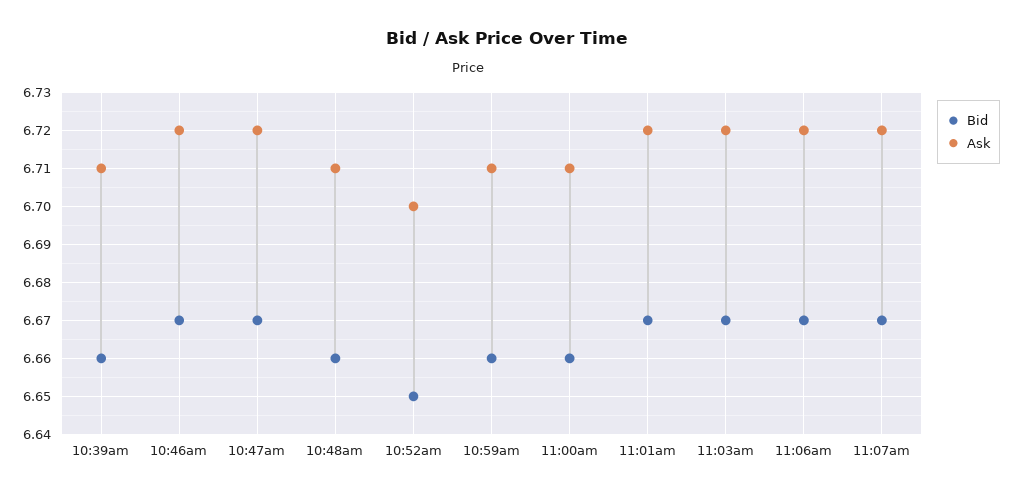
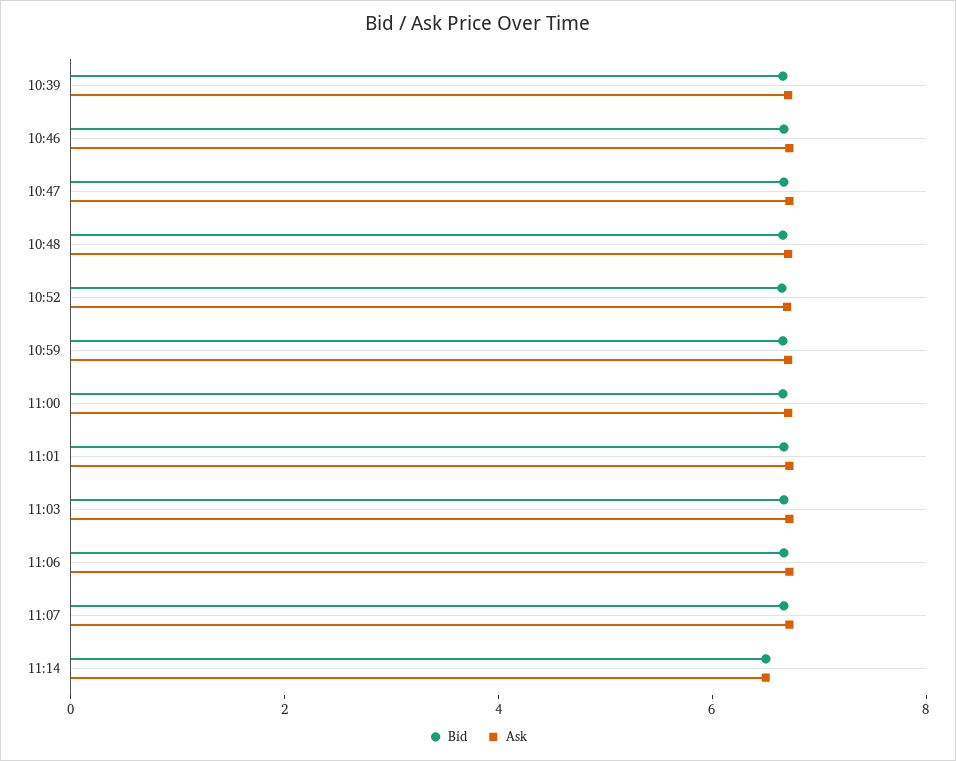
Bid, 11:14: none -> 6.5
Ask, 11:14: none -> 6.5

